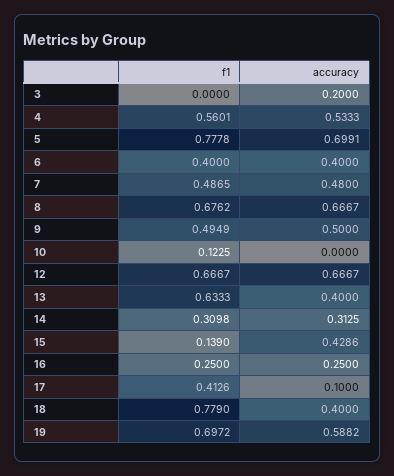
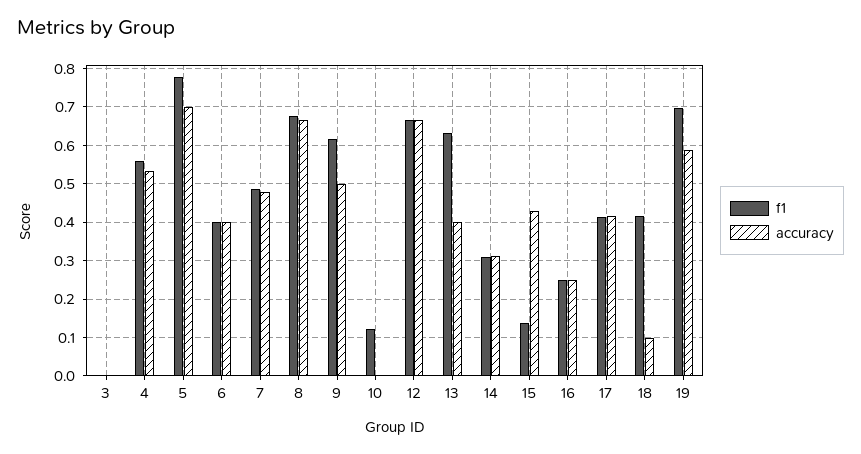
accuracy, 3: 0.2 -> 0
f1, 9: 0.4949 -> 0.62
accuracy, 17: 0.1 -> 0.42
f1, 18: 0.779 -> 0.42
accuracy, 18: 0.4 -> 0.1

